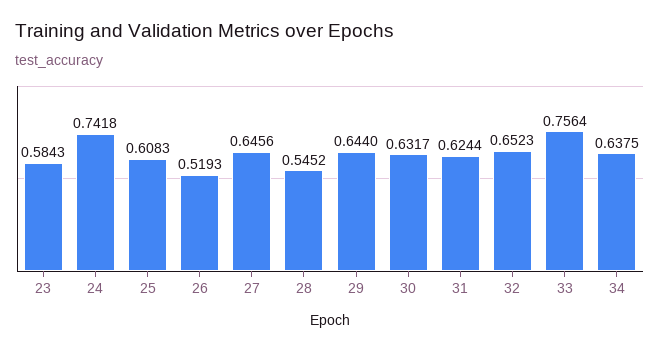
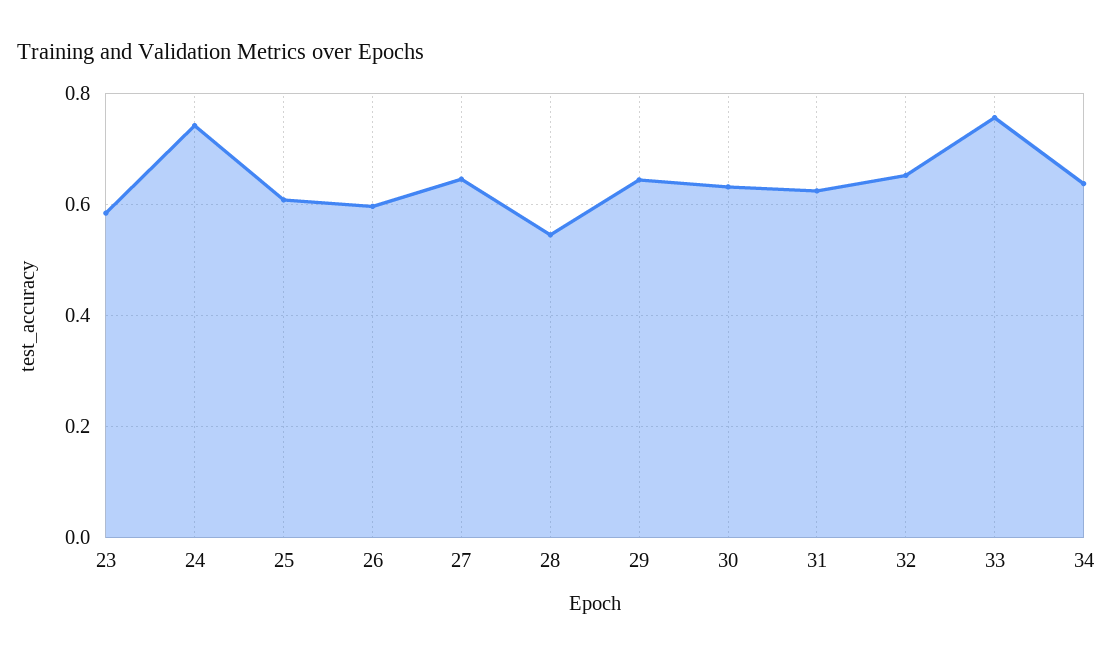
26: 0.5193 -> 0.6

